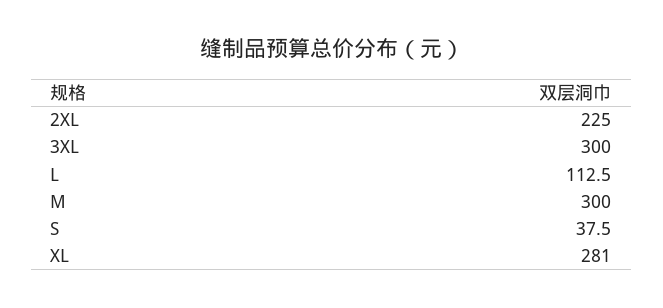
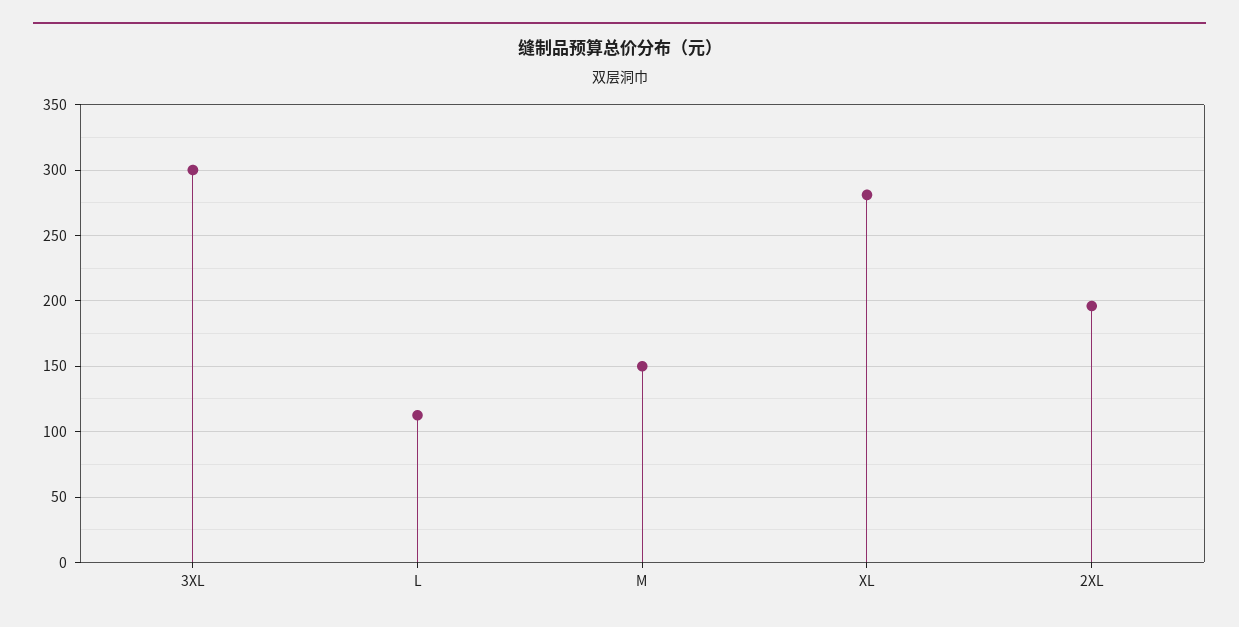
2XL: 225 -> 195
M: 300 -> 150
S: 37.5 -> none

